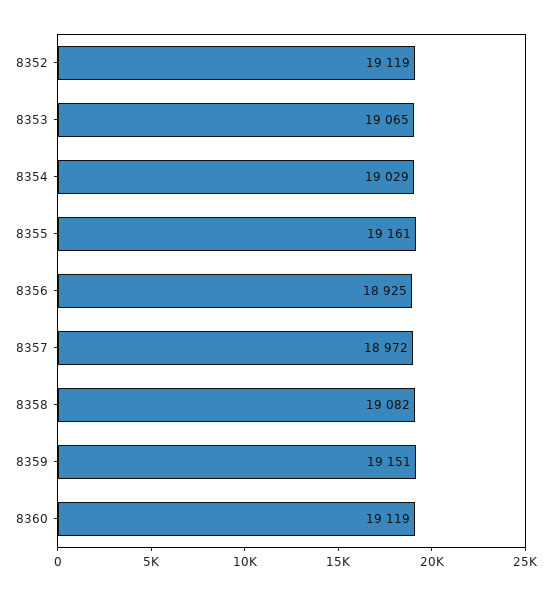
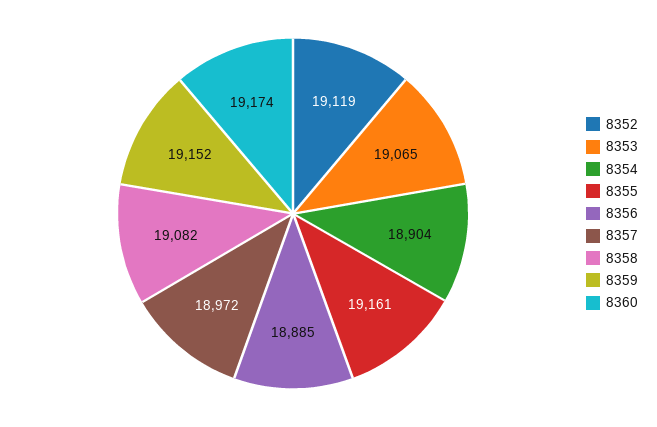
8354: 19029 -> 18904
8356: 18925 -> 18885
8359: 19151 -> 19152
8360: 19119 -> 19174

